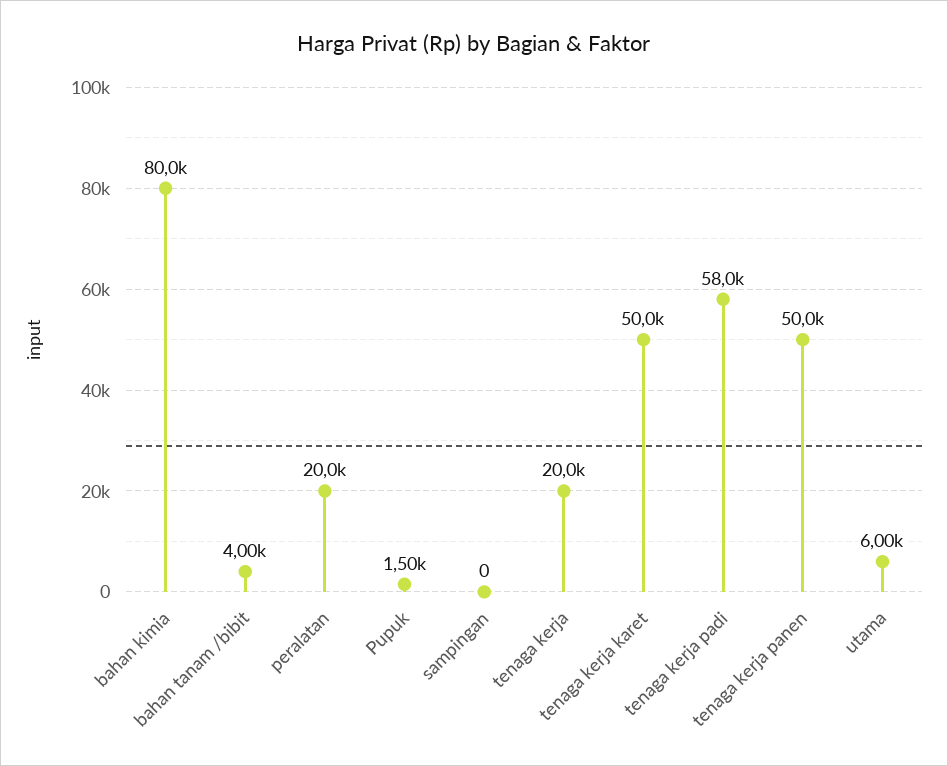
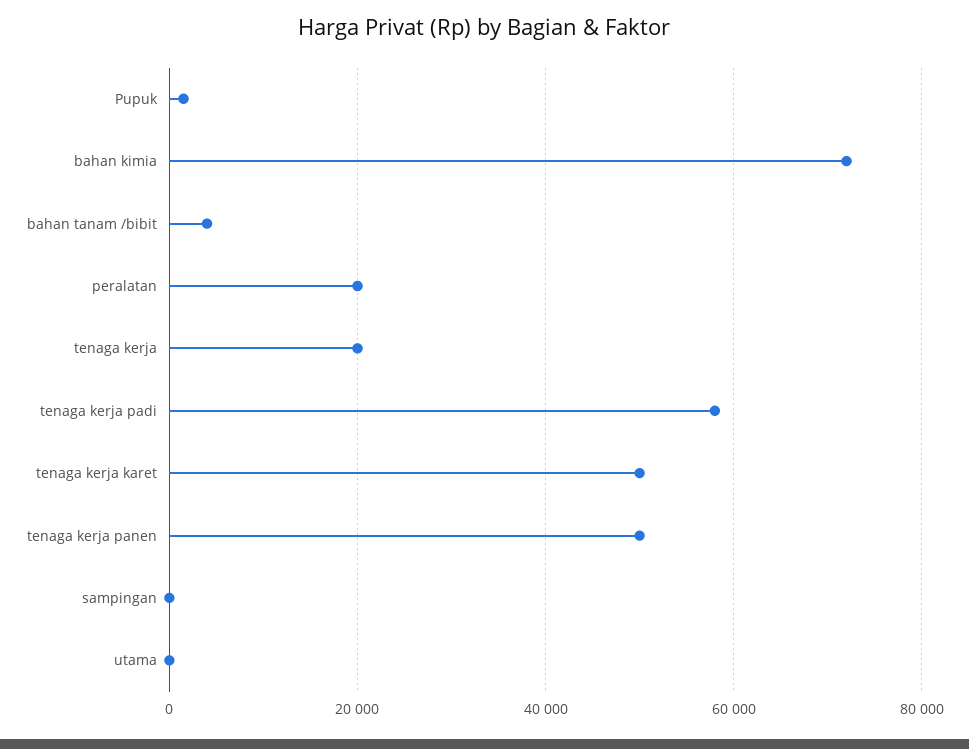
bahan kimia: 80000 -> 72000
utama: 6000 -> 0

